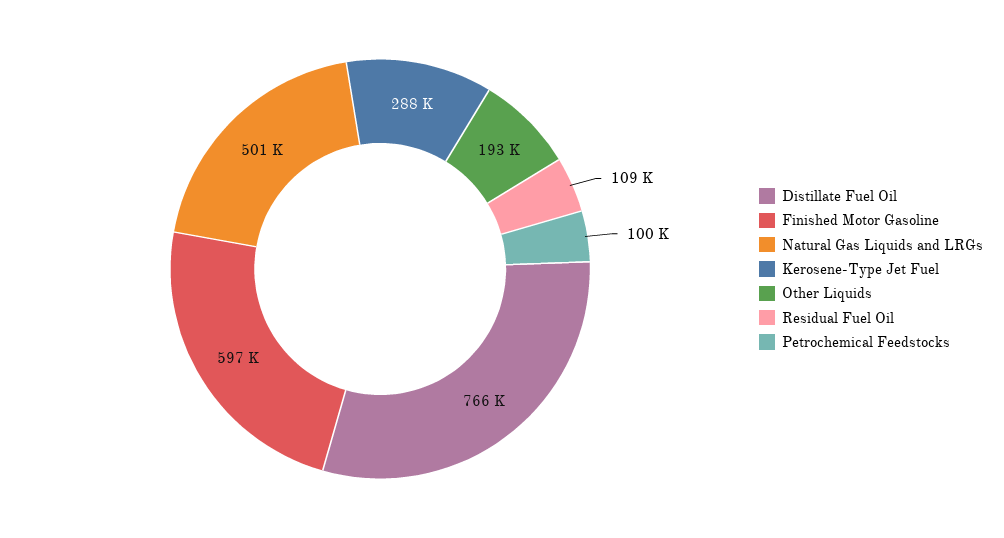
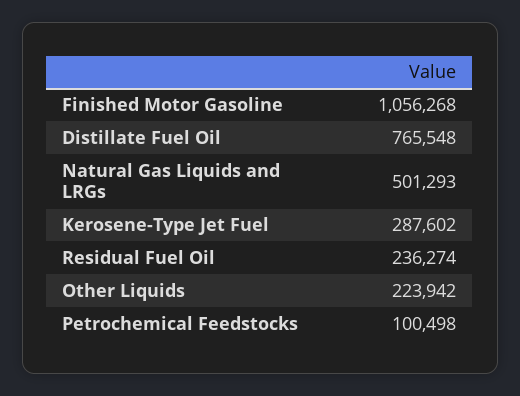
Finished Motor Gasoline: 597000 -> 1056268
Other Liquids: 193000 -> 223942
Residual Fuel Oil: 109000 -> 236274

